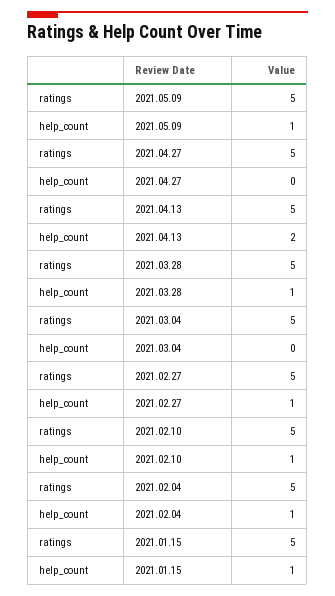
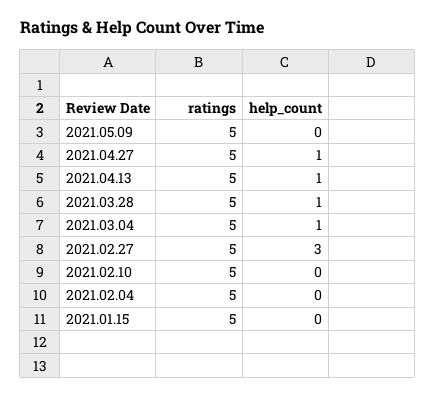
help_count, 2021.05.09: 1 -> 0
help_count, 2021.04.27: 0 -> 1
help_count, 2021.04.13: 2 -> 1
help_count, 2021.03.04: 0 -> 1
help_count, 2021.02.27: 1 -> 3
help_count, 2021.02.10: 1 -> 0
help_count, 2021.02.04: 1 -> 0
help_count, 2021.01.15: 1 -> 0

